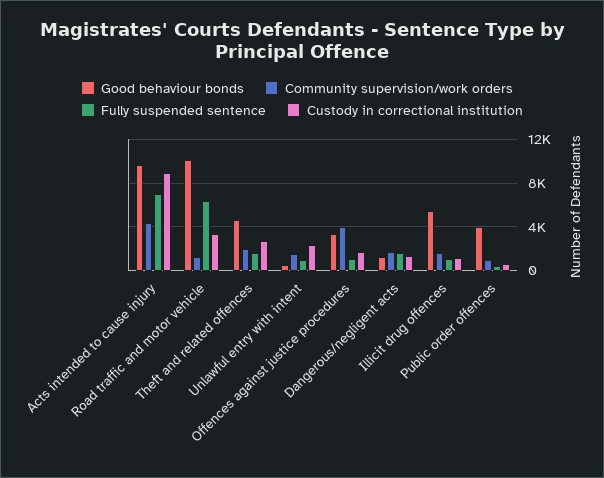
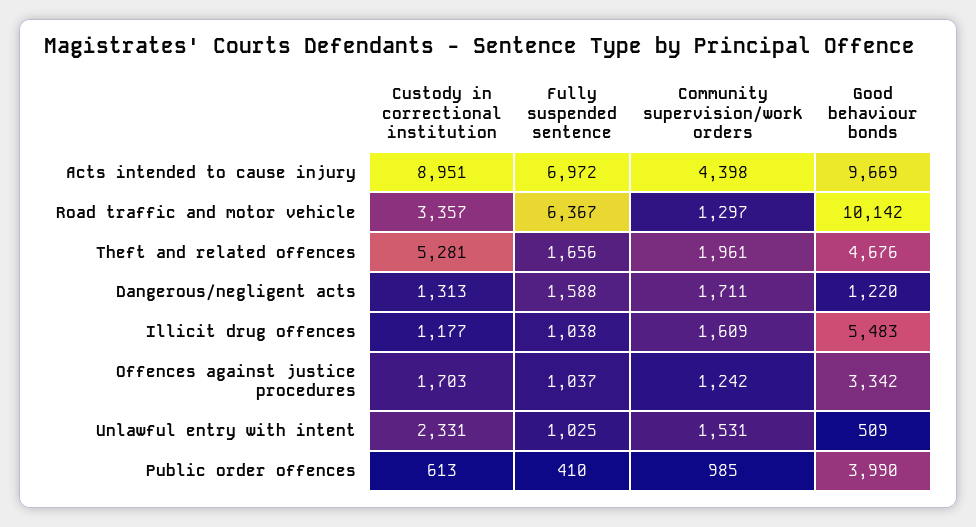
Custody in correctional institution, Theft and related offences: 3000 -> 5281
Community supervision/work orders, Offences against justice procedures: 4000 -> 1242

